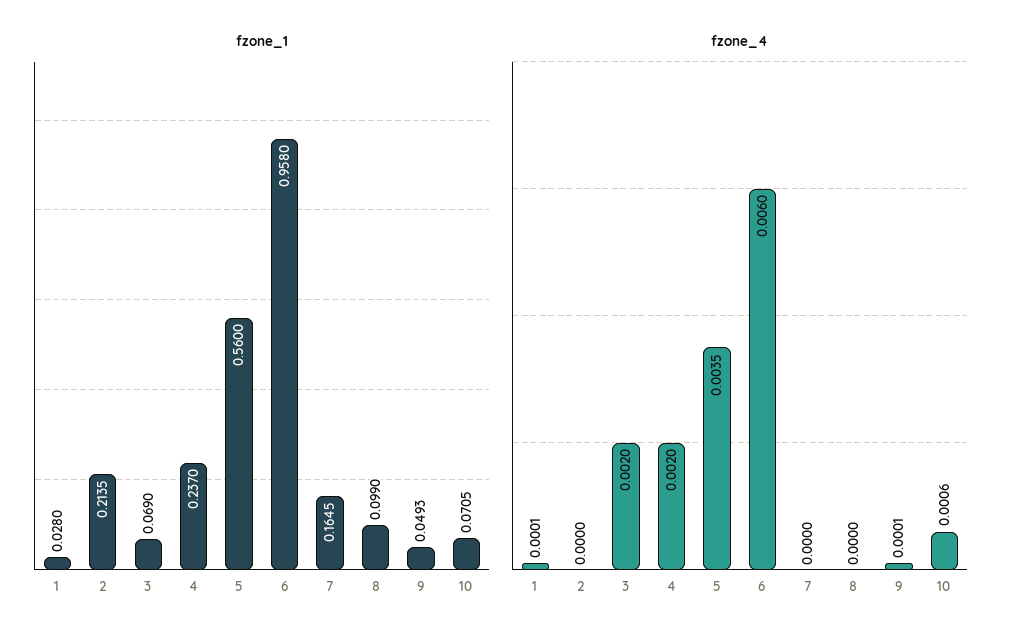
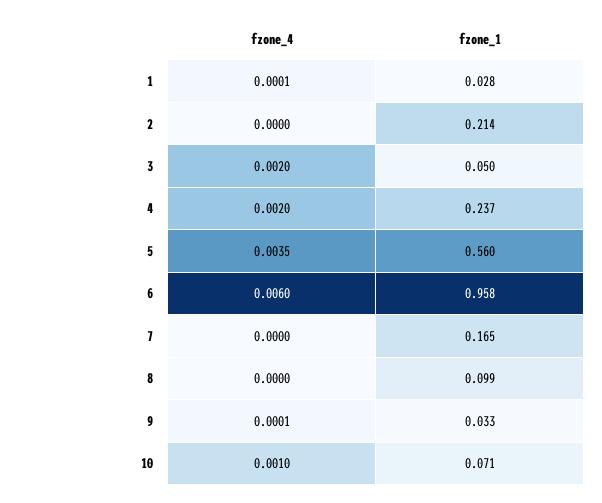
fzone_1, 3: 0.069 -> 0.05
fzone_1, 9: 0.0493 -> 0.033
fzone_4, 10: 0.0006 -> 0.001

